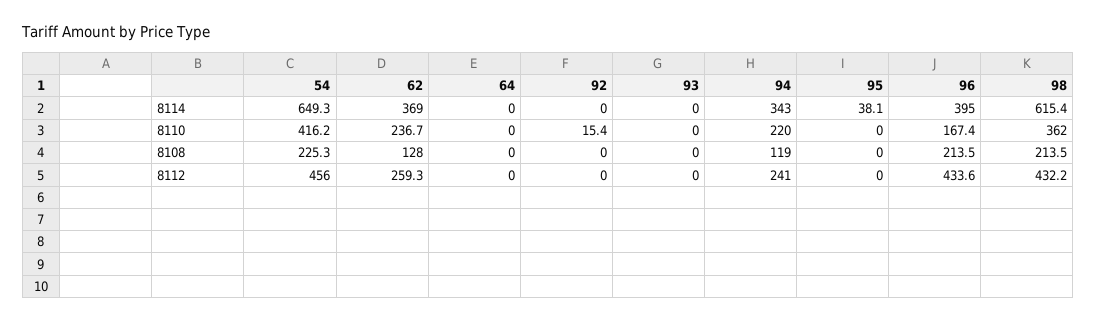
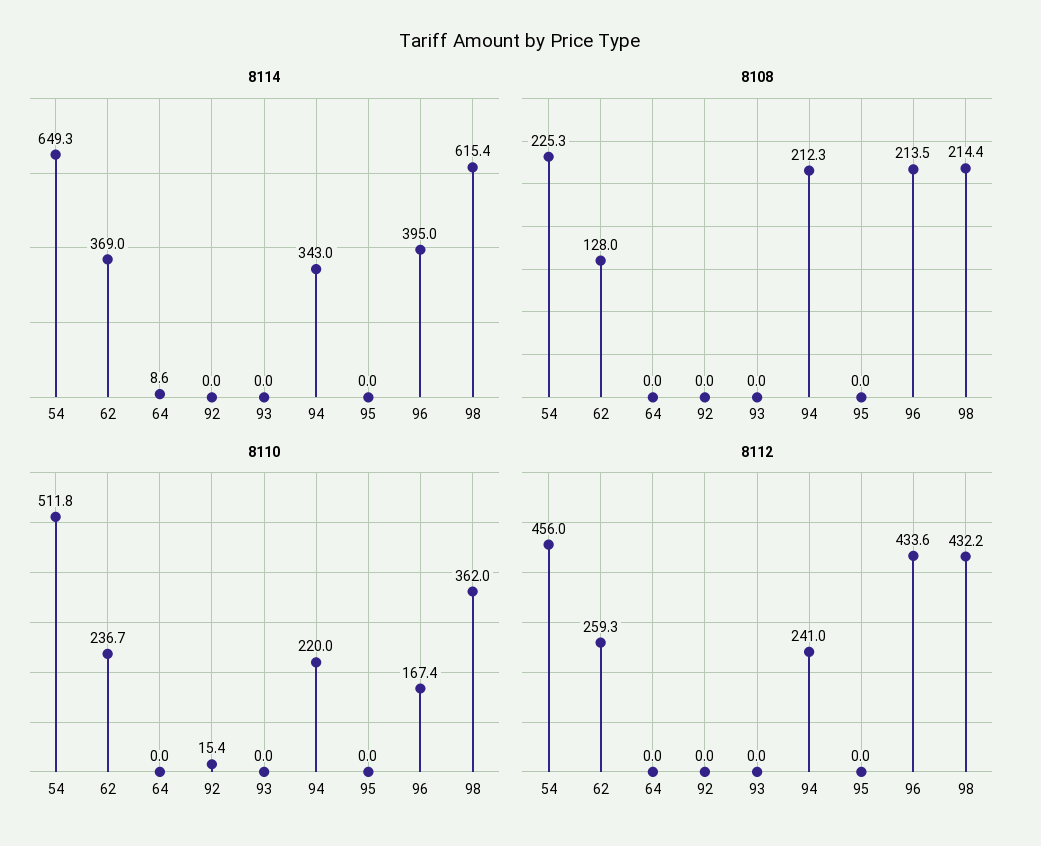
8114, 64: 0 -> 8.6
8114, 95: 38.1 -> 0
8110, 54: 416.2 -> 511.8
8108, 94: 119 -> 212.3
8108, 98: 213.5 -> 214.4

